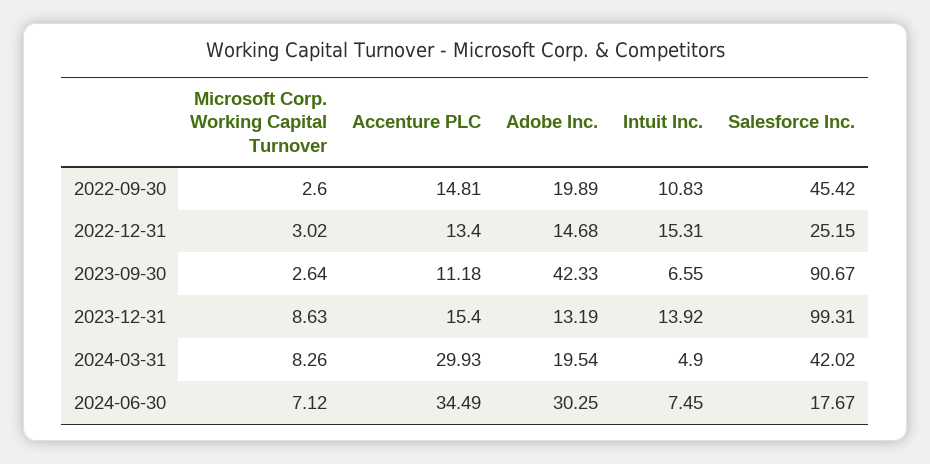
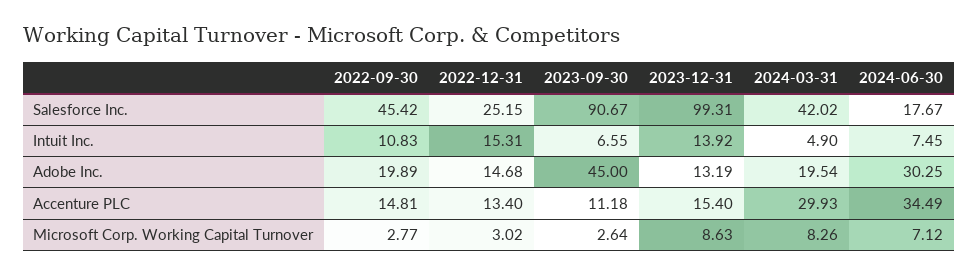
Microsoft Corp. Working Capital Turnover, 2022-09-30: 2.6 -> 2.77
Adobe Inc., 2023-09-30: 42.33 -> 45

